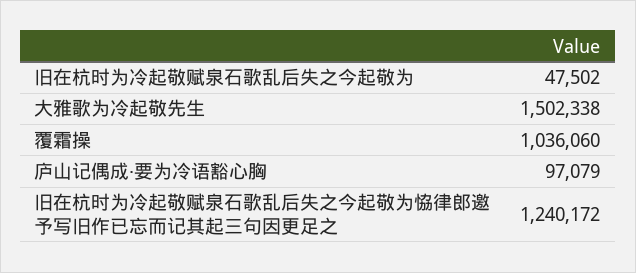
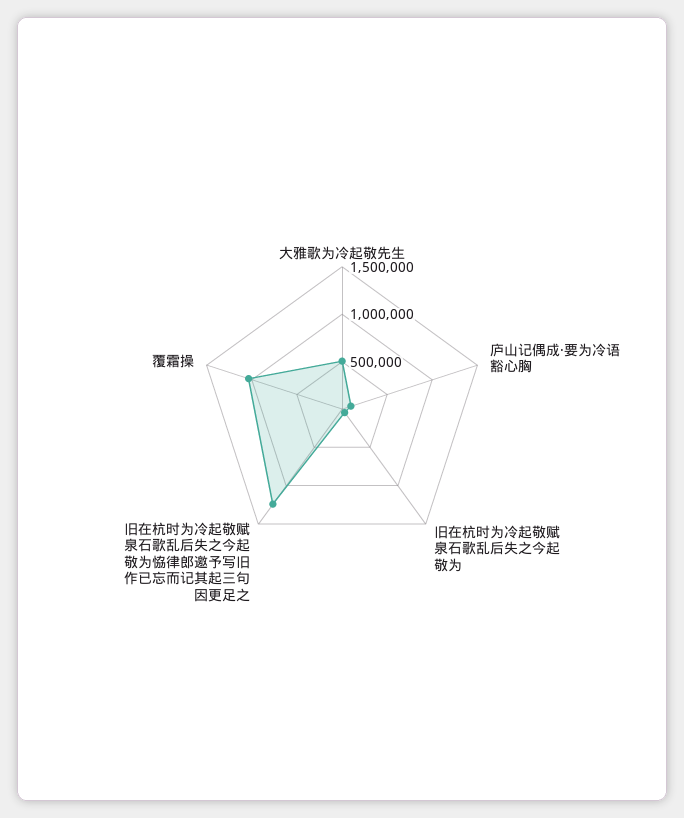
大雅歌为冷起敬先生: 1502338 -> 500000

